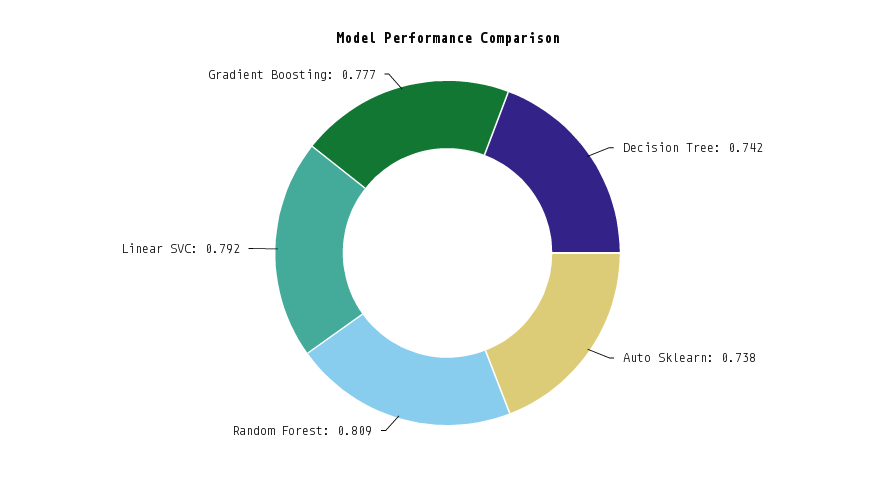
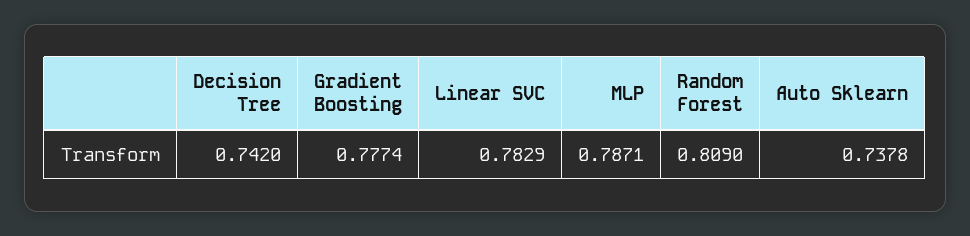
Linear SVC: 0.792 -> 0.7829
MLP: none -> 0.7871

